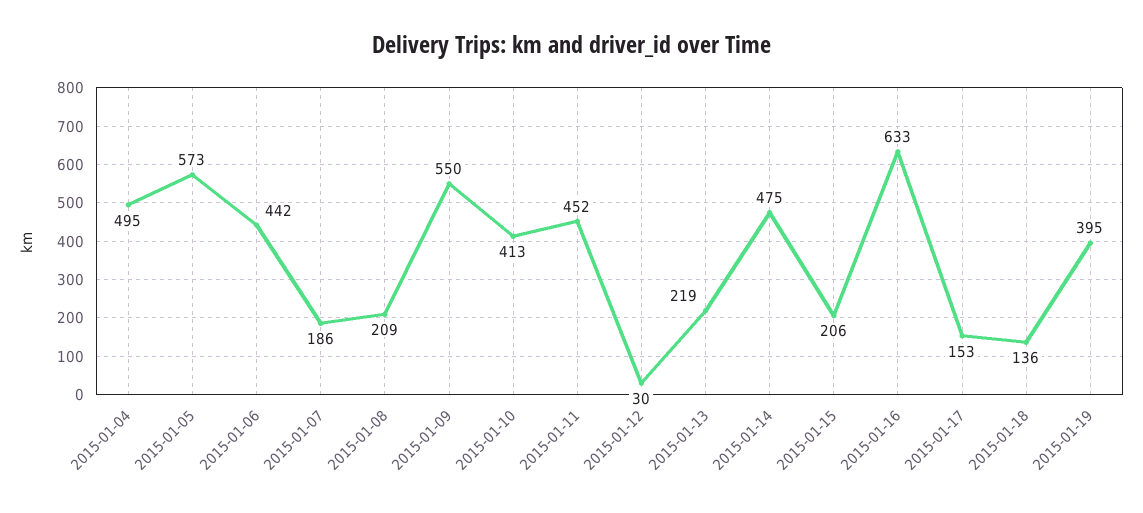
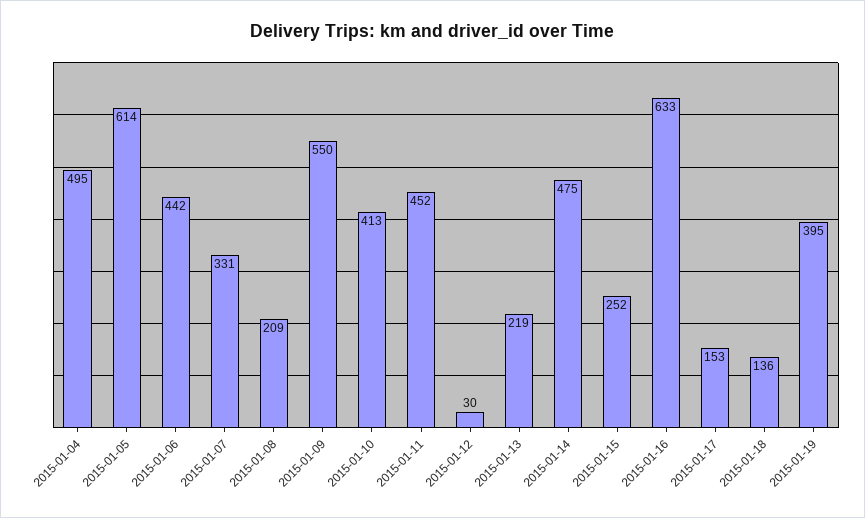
2015-01-05: 573 -> 614
2015-01-07: 186 -> 331
2015-01-15: 206 -> 252

